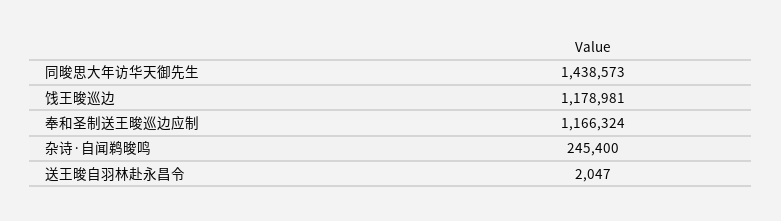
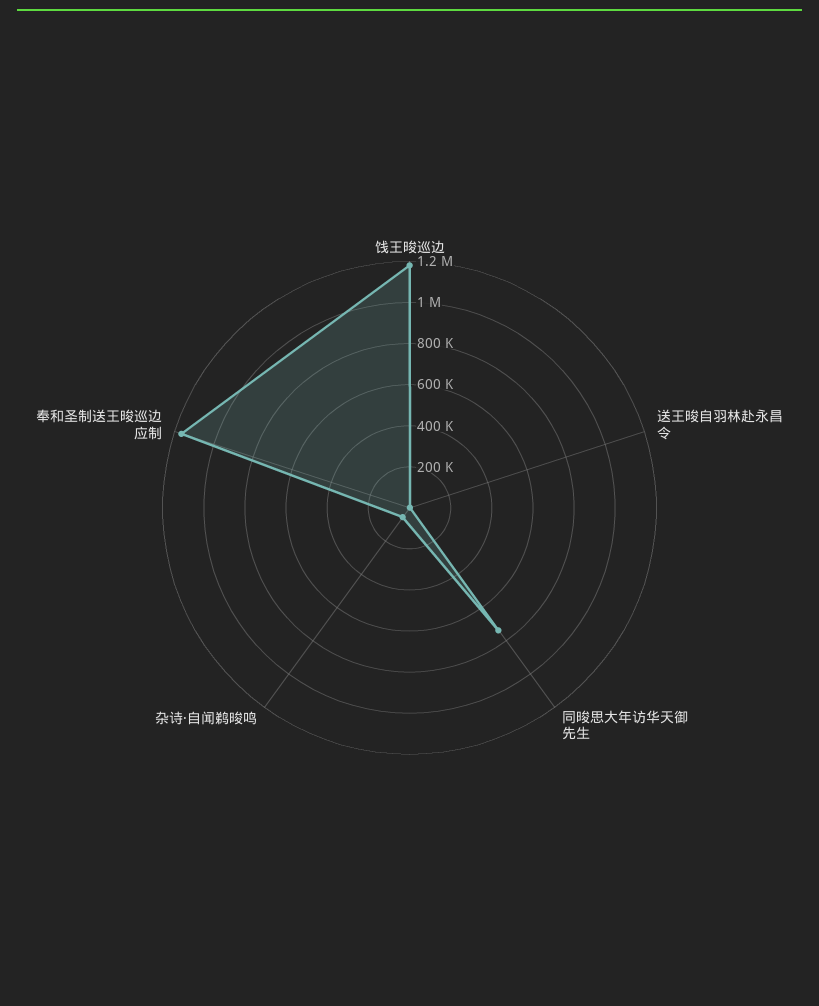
同晙思大年访华天御先生: 1438573 -> 750000
杂诗·自闻鹈晙鸣: 245400 -> 50000

